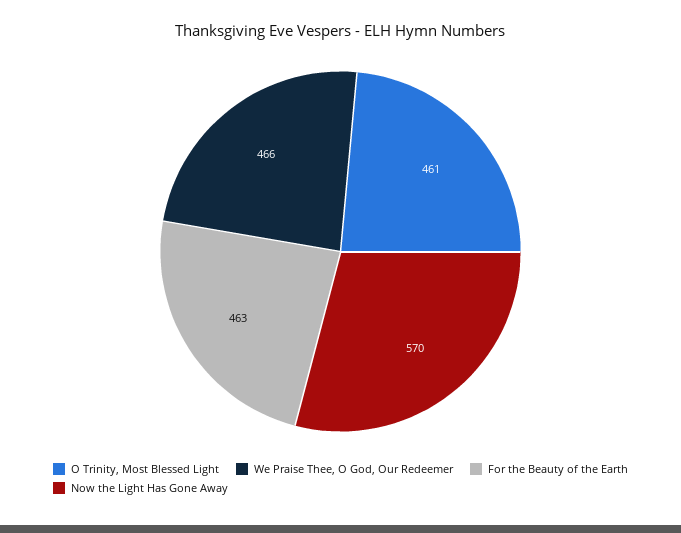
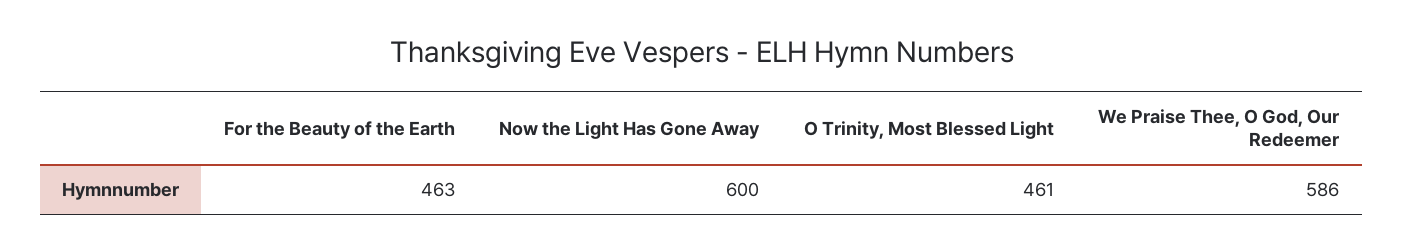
We Praise Thee, O God, Our Redeemer: 466 -> 586
Now the Light Has Gone Away: 570 -> 600

